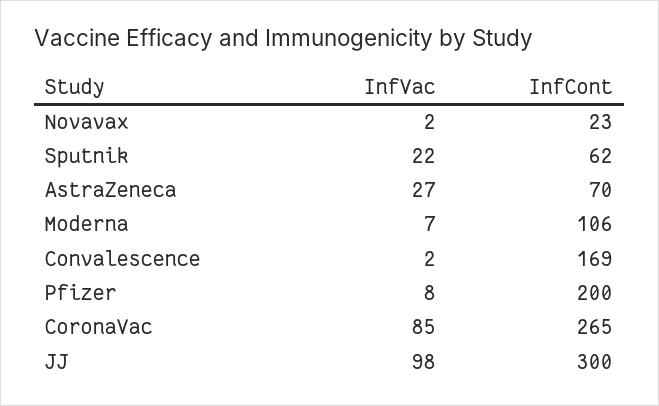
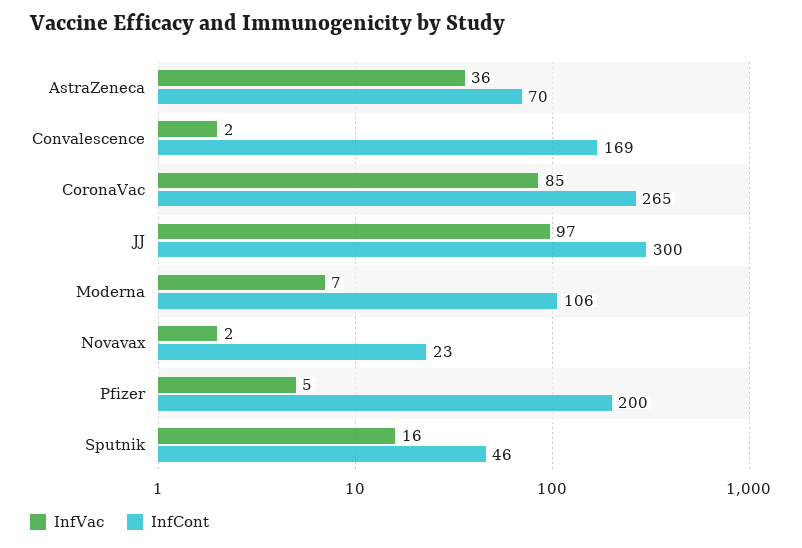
InfVac, Sputnik: 22 -> 16
InfCont, Sputnik: 62 -> 46
InfVac, AstraZeneca: 27 -> 36
InfVac, Pfizer: 8 -> 5
InfVac, JJ: 98 -> 97

